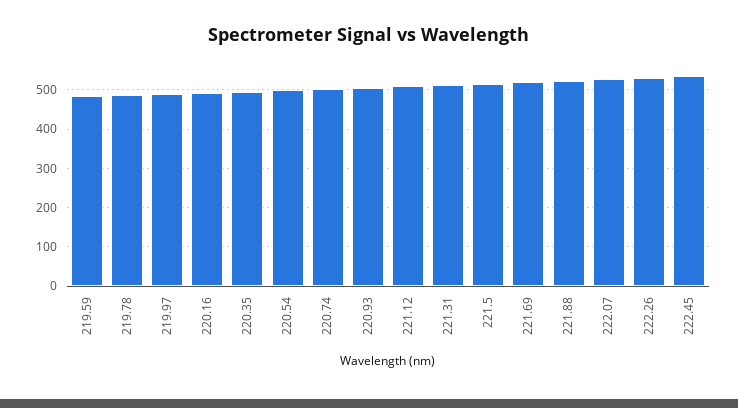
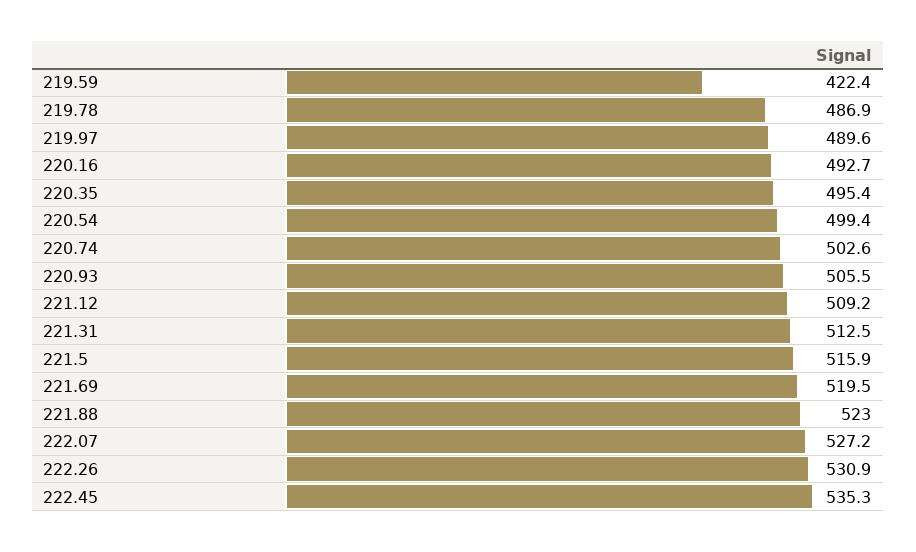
219.59: 480 -> 422.4

